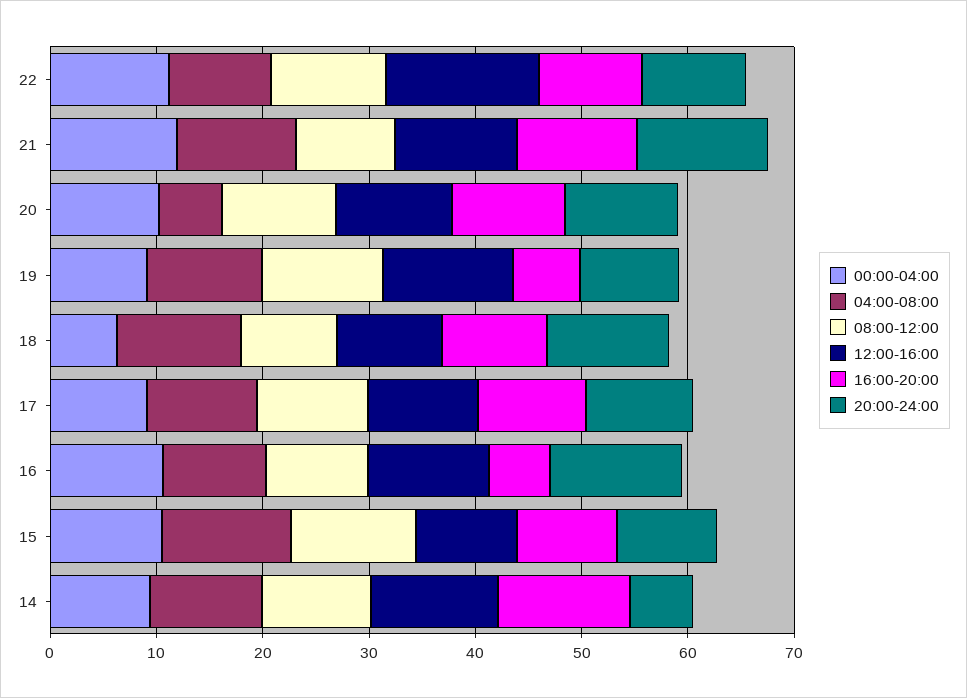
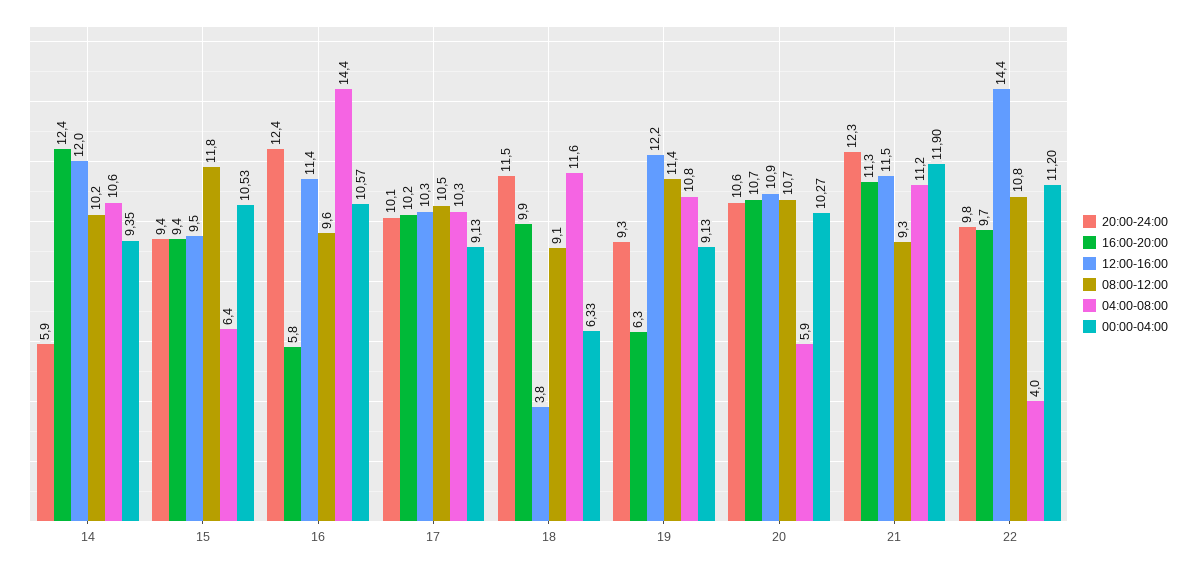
04:00-08:00, 22: 10 -> 4
12:00-16:00, 18: 10 -> 3.8
04:00-08:00, 16: 10 -> 14.4
04:00-08:00, 15: 12 -> 6.4

